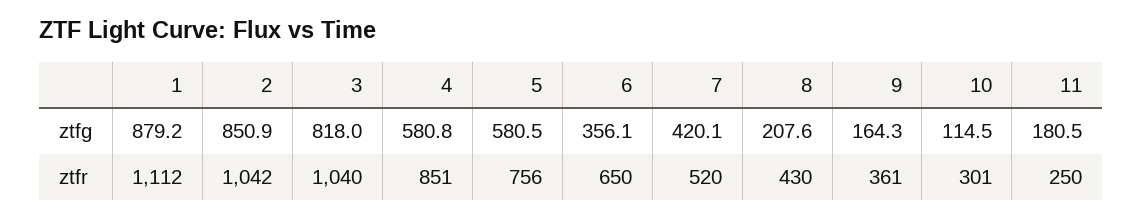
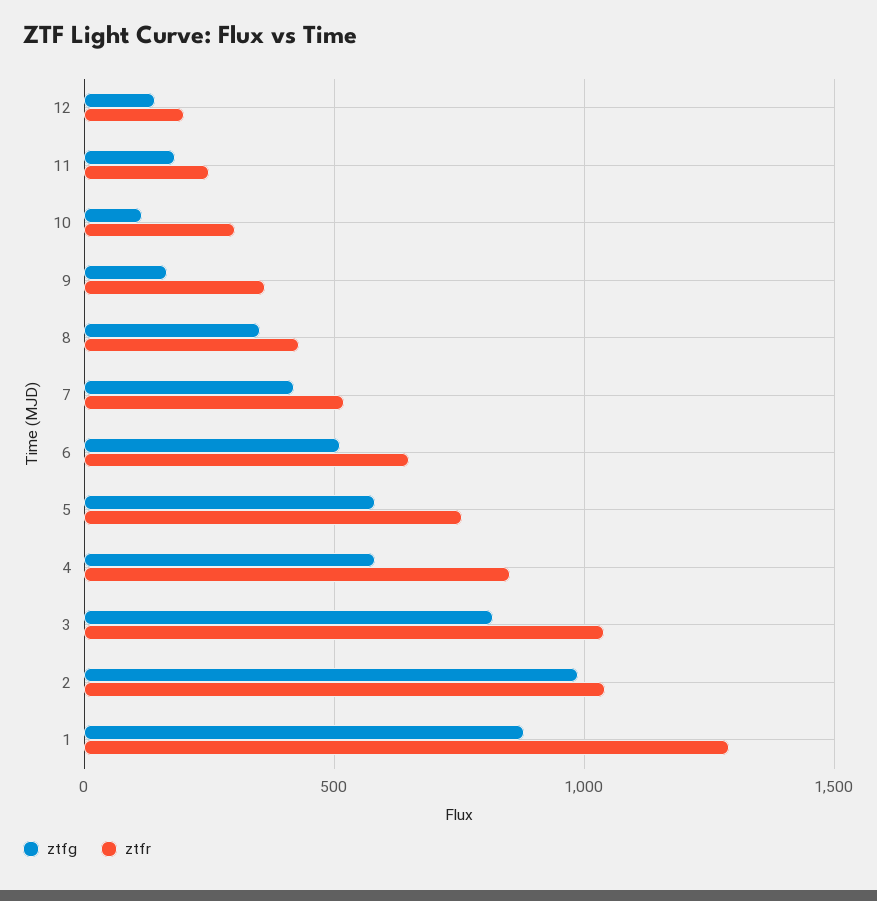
ztfg, 2: 850.9 -> 1000
ztfg, 6: 356.1 -> 500
ztfg, 8: 207.6 -> 350
ztfr, 1: 1112 -> 1300
ztfg, 12: none -> 150
ztfr, 12: none -> 200

